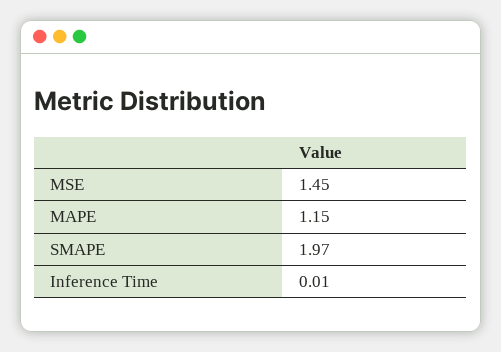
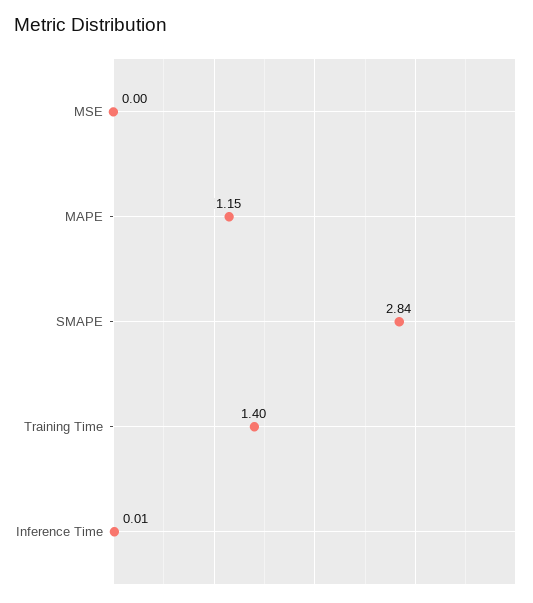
MSE: 1.45 -> 0
SMAPE: 1.97 -> 2.84
Training Time: none -> 1.4

